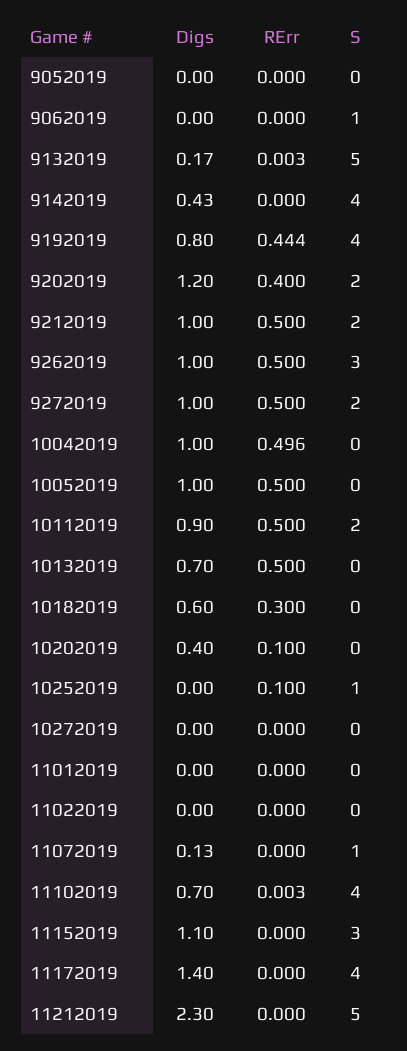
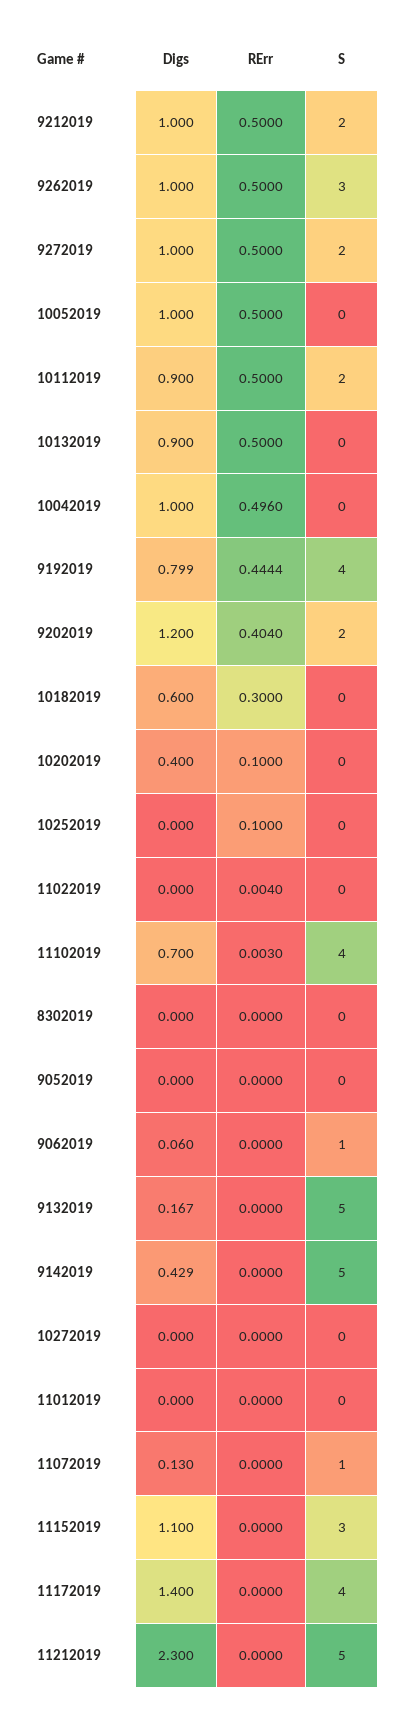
Digs, 9062019: 0 -> 0.06
RErr, 9132019: 0.003 -> 0
S, 9142019: 4 -> 5
RErr, 9202019: 0.4 -> 0.404
Digs, 10132019: 0.7 -> 0.9
S, 10252019: 1 -> 0
RErr, 11022019: 0 -> 0.004
Digs, 8302019: none -> 0
RErr, 8302019: none -> 0
S, 8302019: none -> 0

